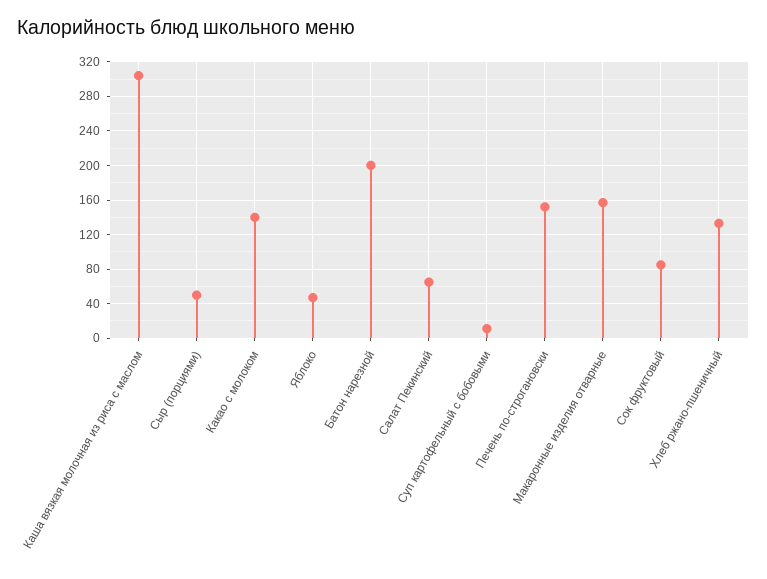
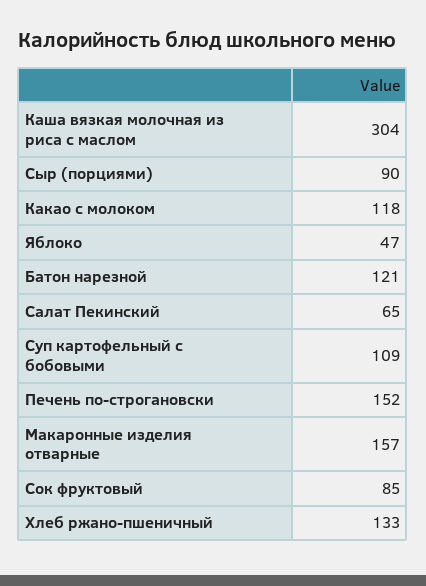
Сыр (порциями): 50 -> 90
Какао с молоком: 140 -> 118
Батон нарезной: 200 -> 121
Суп картофельный с бобовыми: 10 -> 109

